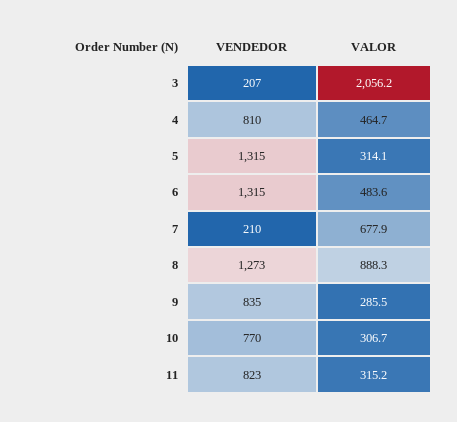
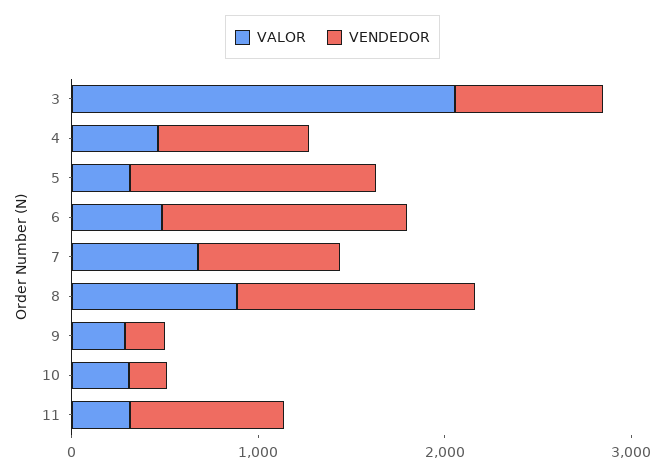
VENDEDOR, 3: 207 -> 800
VENDEDOR, 7: 210 -> 800
VENDEDOR, 9: 835 -> 200
VENDEDOR, 10: 770 -> 200

